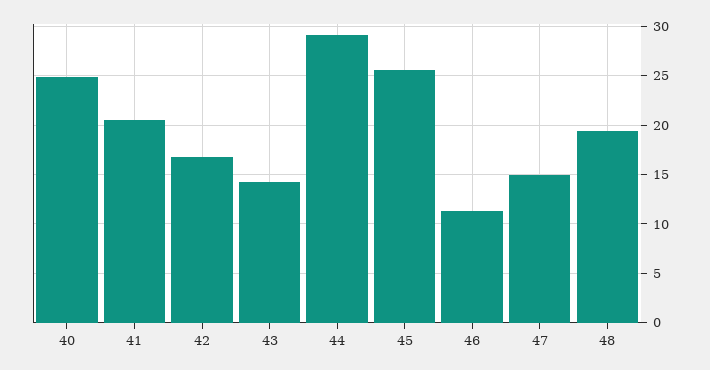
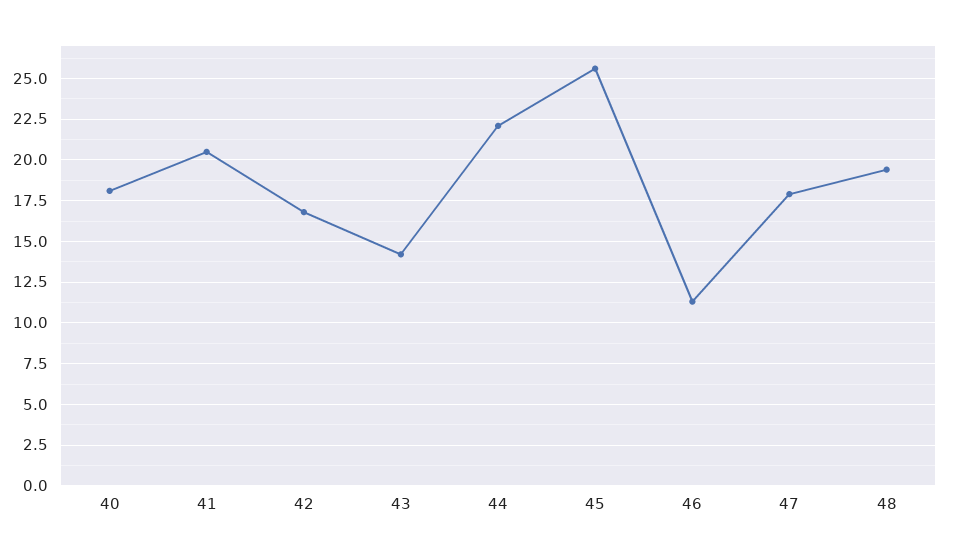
40: 25 -> 18
44: 29 -> 22
47: 15 -> 18

